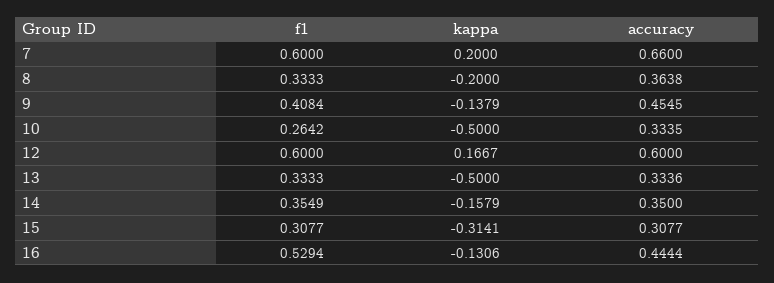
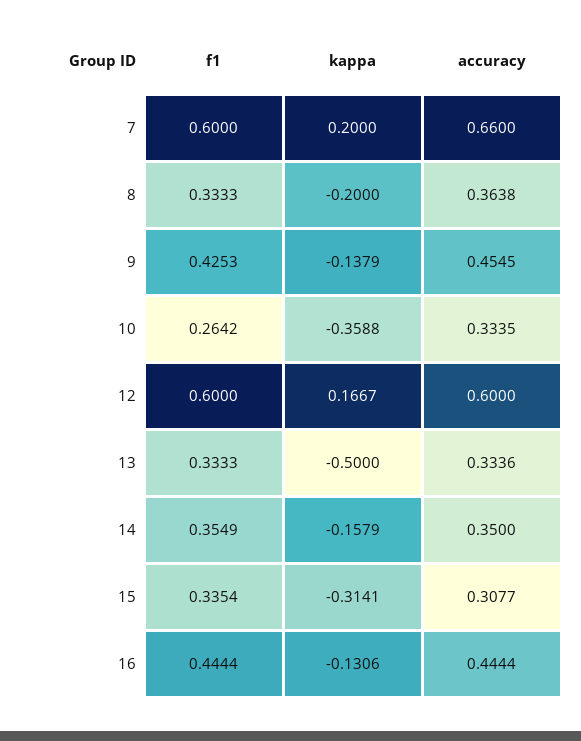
f1, 9: 0.4084 -> 0.4253
kappa, 10: -0.5 -> -0.3588
f1, 15: 0.3077 -> 0.3354
f1, 16: 0.5294 -> 0.4444

